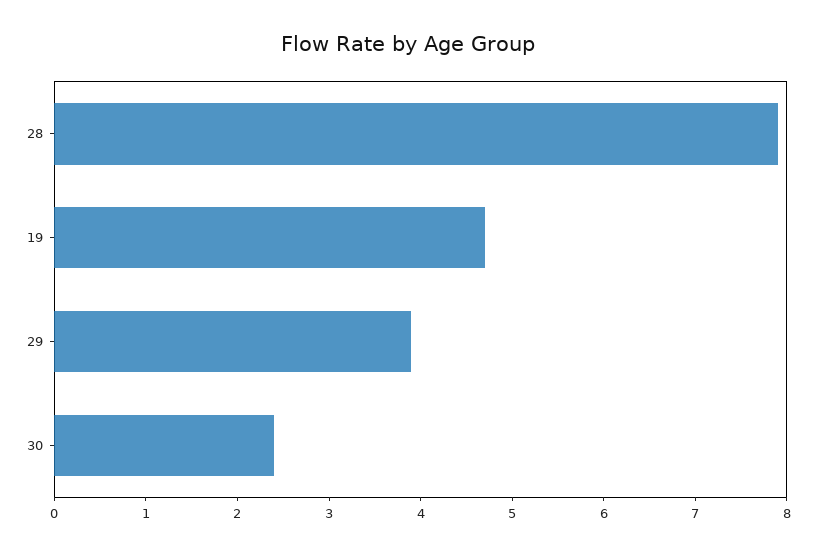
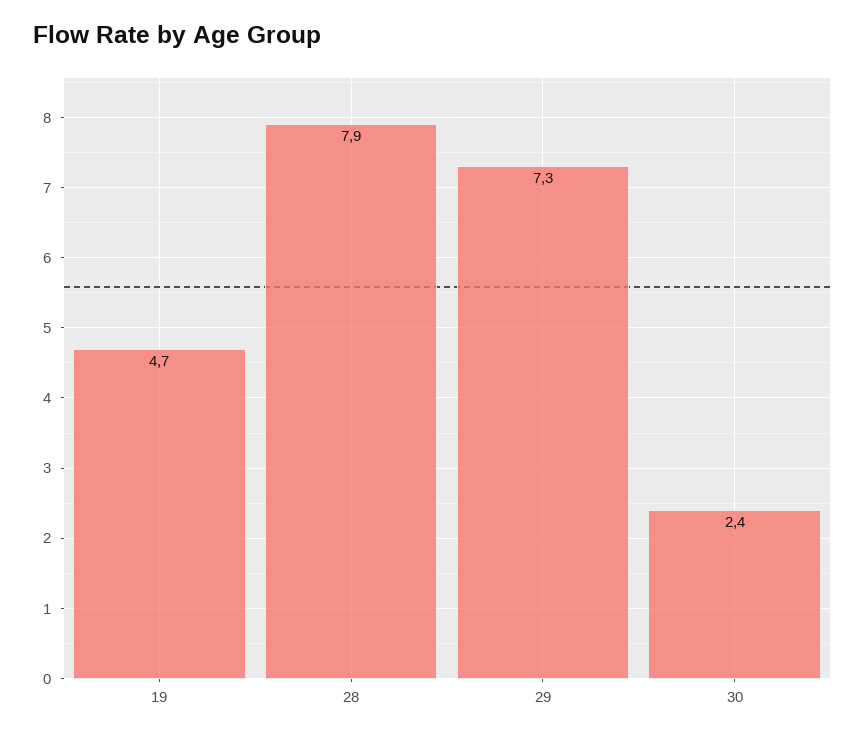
29: 3.9 -> 7.3

